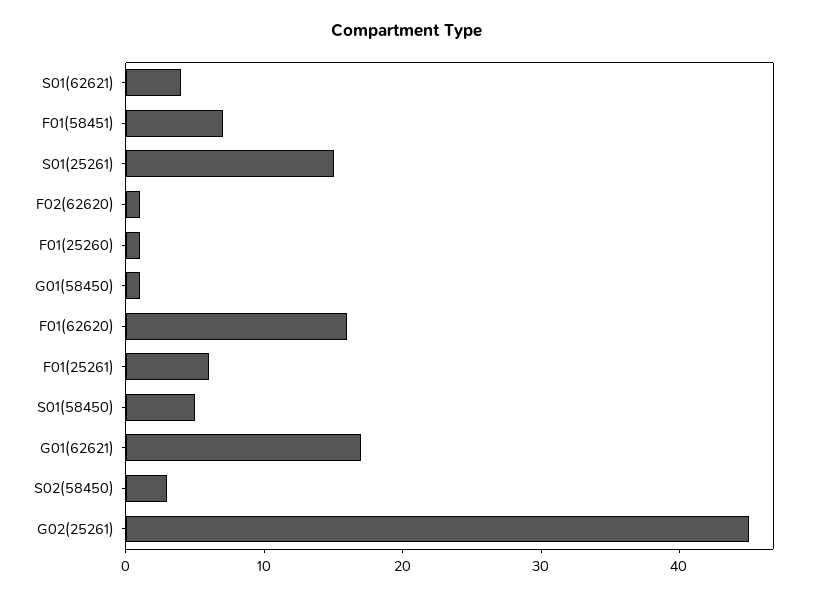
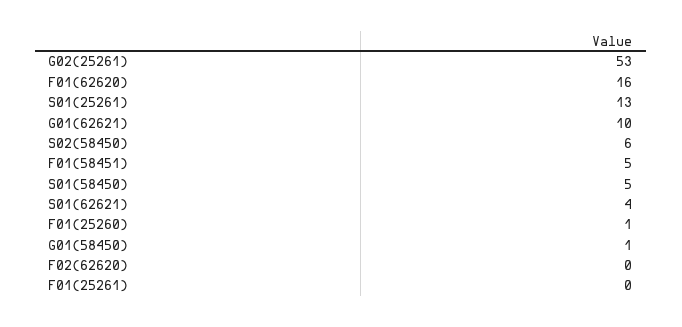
F01(58451): 7 -> 5
S01(25261): 15 -> 13
F02(62620): 1 -> 0
F01(25261): 6 -> 0
G01(62621): 17 -> 10
S02(58450): 3 -> 6
G02(25261): 45 -> 53

